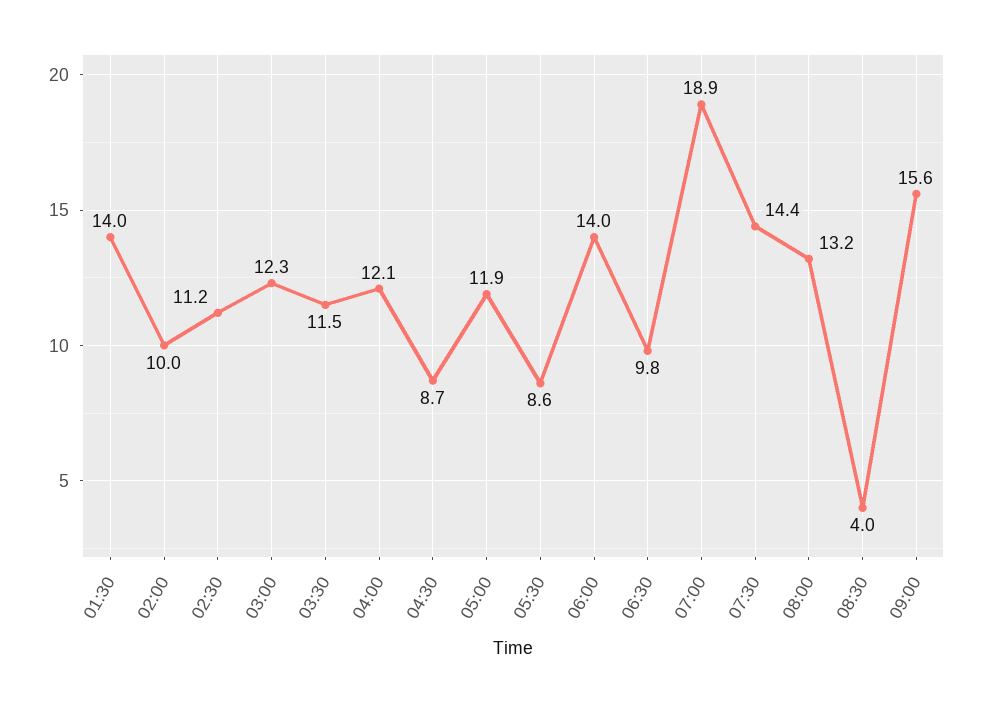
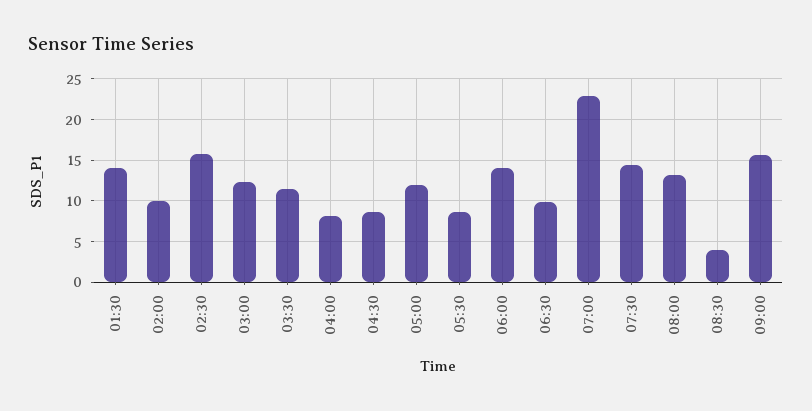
02:30: 11.2 -> 16
04:00: 12.1 -> 8
07:00: 18.9 -> 23

